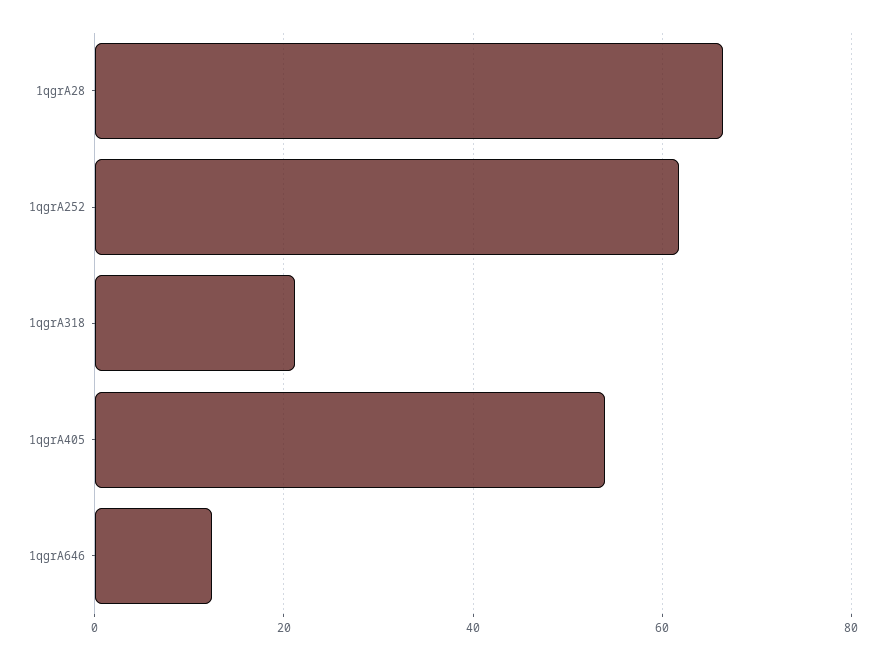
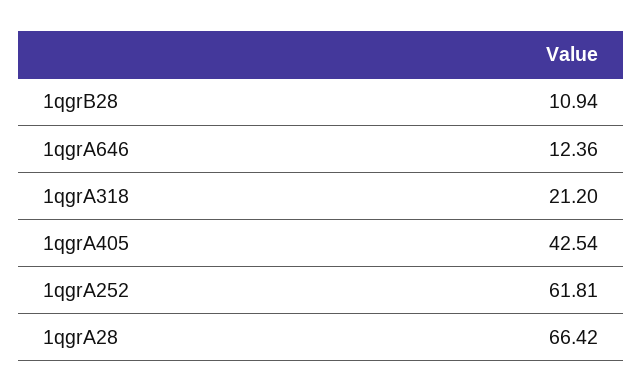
1qgrA405: 54 -> 42.54
1qgrB28: none -> 10.94

